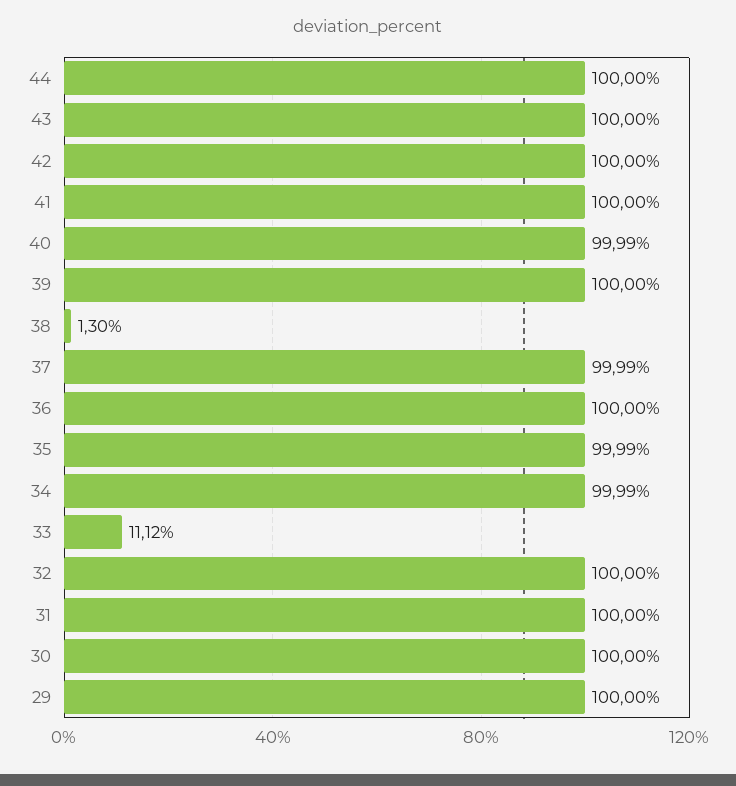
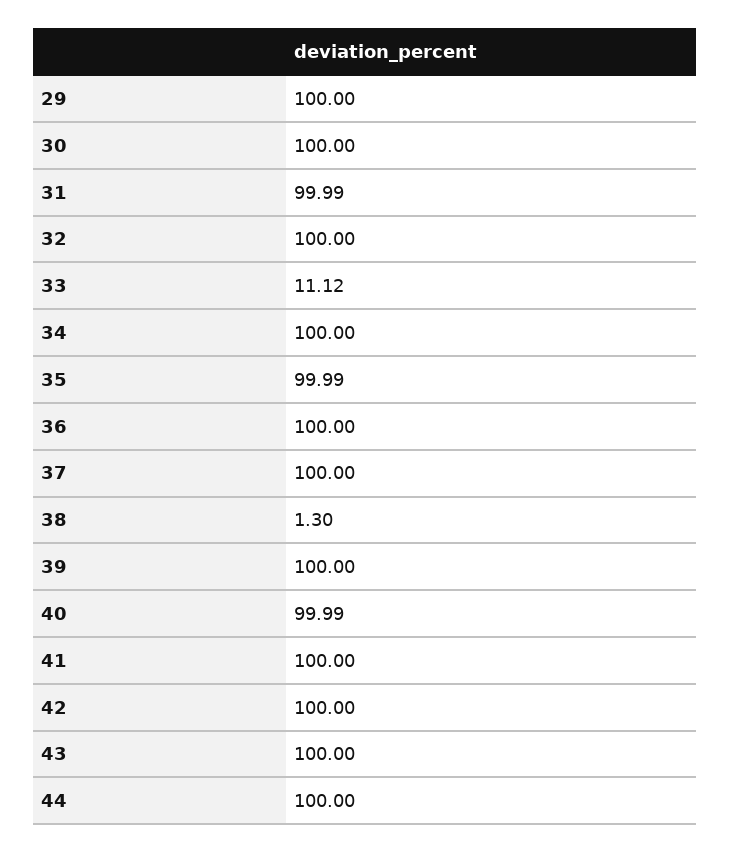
37: 99.99 -> 100
34: 99.99 -> 100
31: 100 -> 99.99

